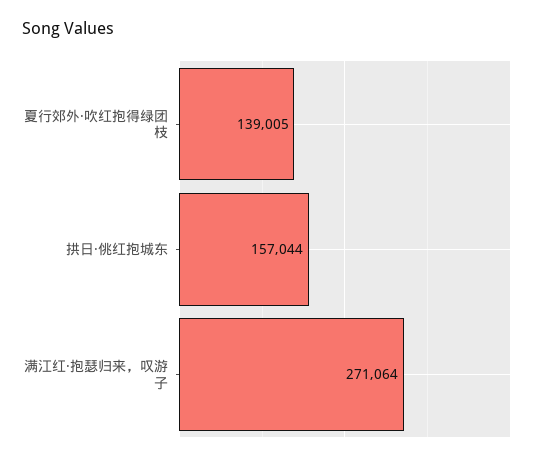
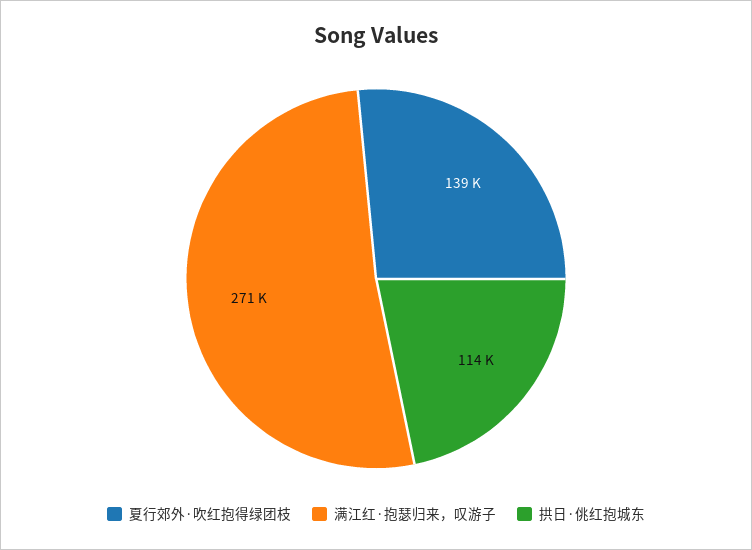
拱日·佻红抱城东: 157044 -> 114000

